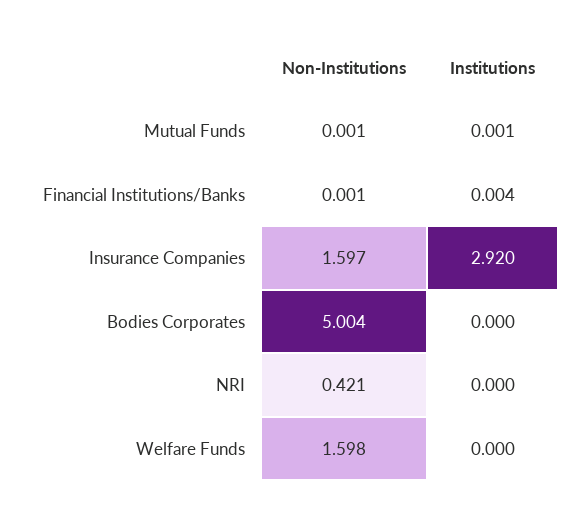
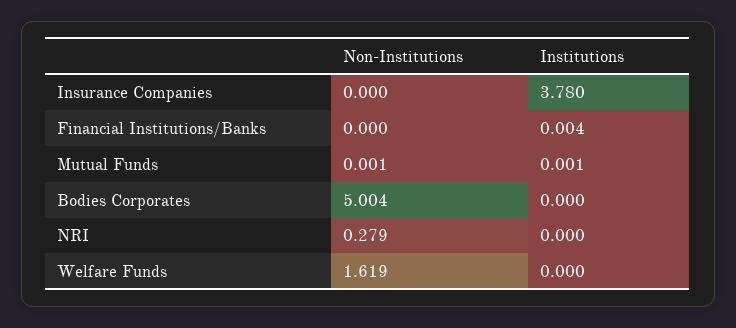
Non-Institutions, Financial Institutions/Banks: 0.001 -> 0
Non-Institutions, Insurance Companies: 1.597 -> 0
Institutions, Insurance Companies: 2.92 -> 3.78
Non-Institutions, NRI: 0.421 -> 0.279
Non-Institutions, Welfare Funds: 1.598 -> 1.619

